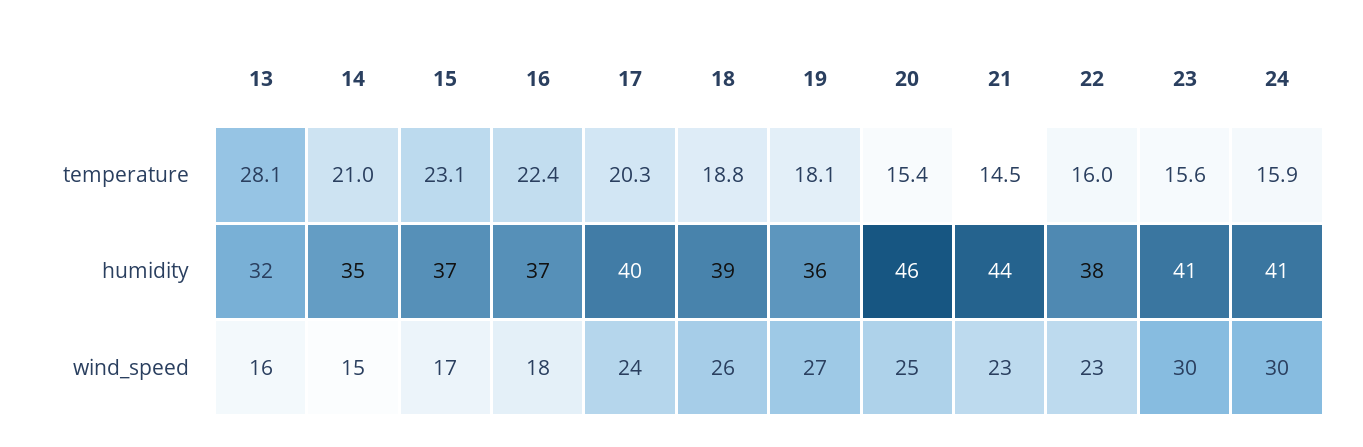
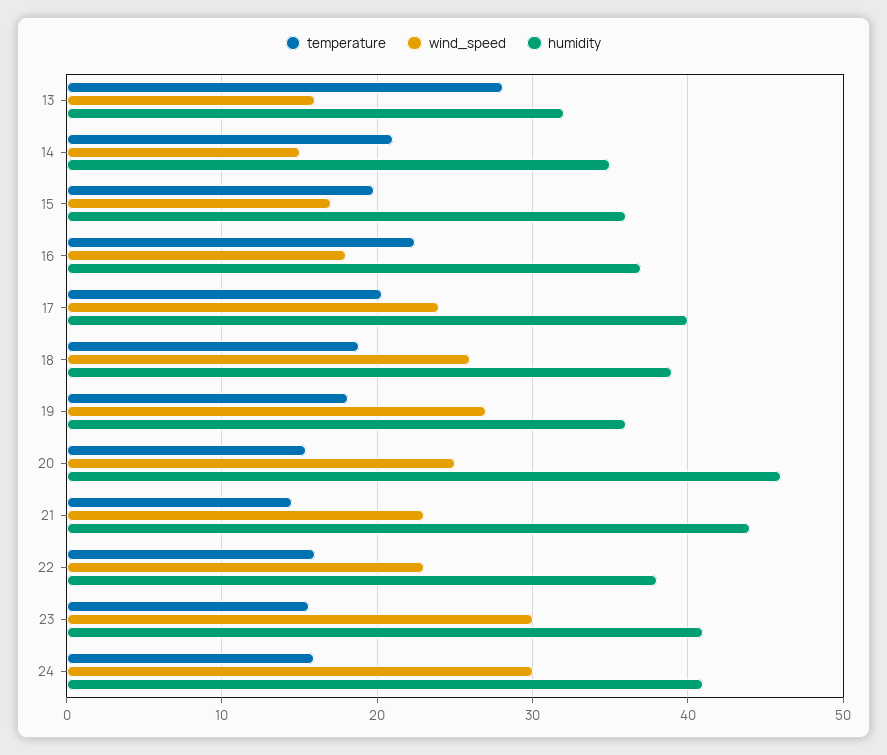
temperature, 15: 23.1 -> 20
humidity, 15: 37 -> 36

